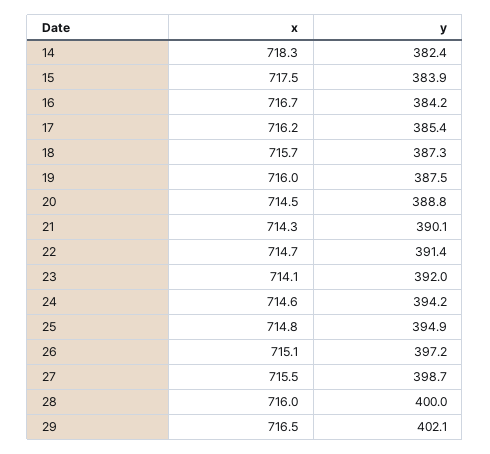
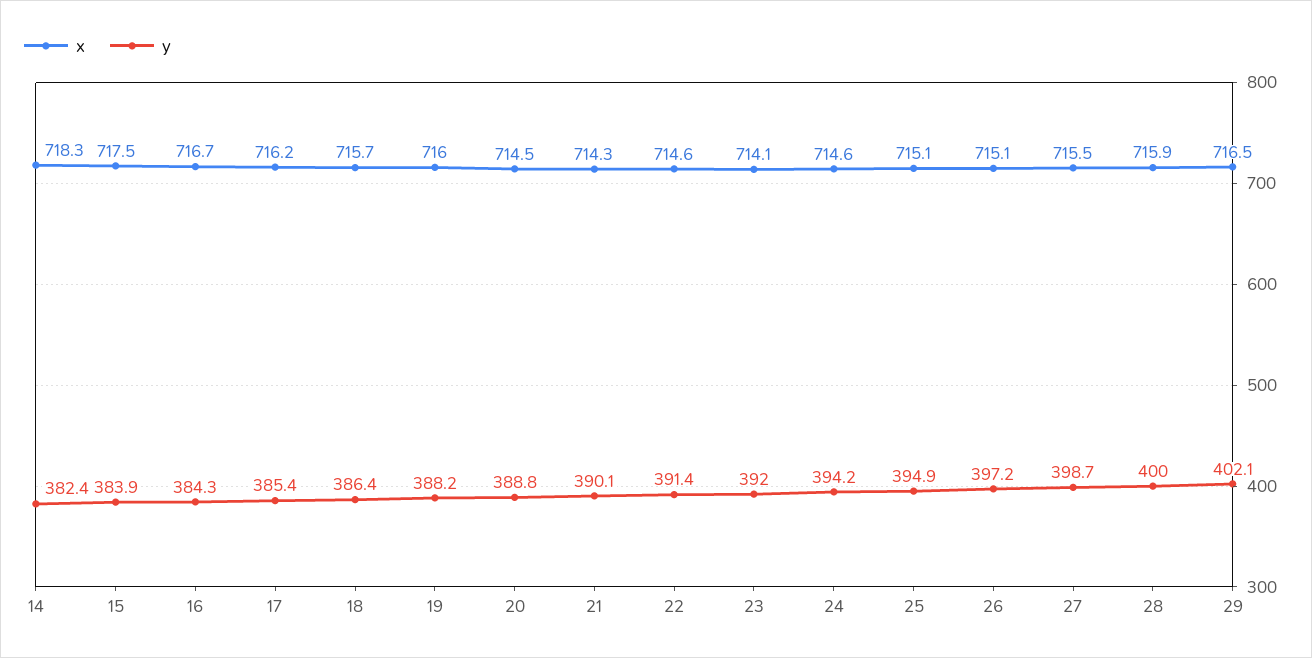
y, 16: 384.2 -> 384.3
y, 18: 387.3 -> 386.4
y, 19: 387.5 -> 388.2
x, 22: 714.7 -> 714.6
x, 25: 714.8 -> 715.1
x, 28: 716 -> 715.9

